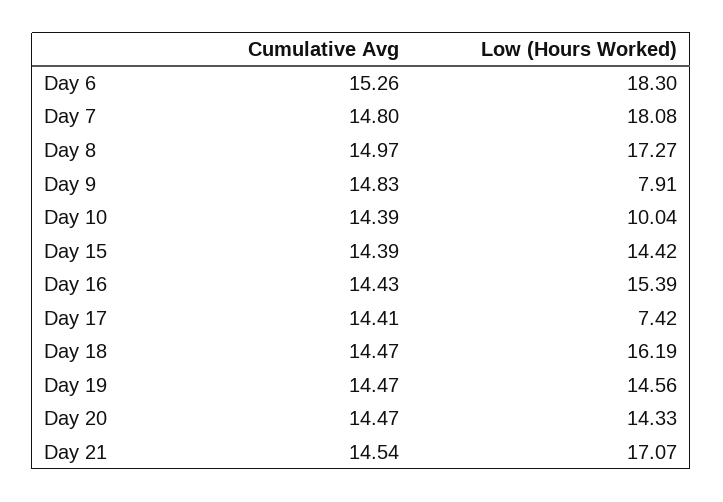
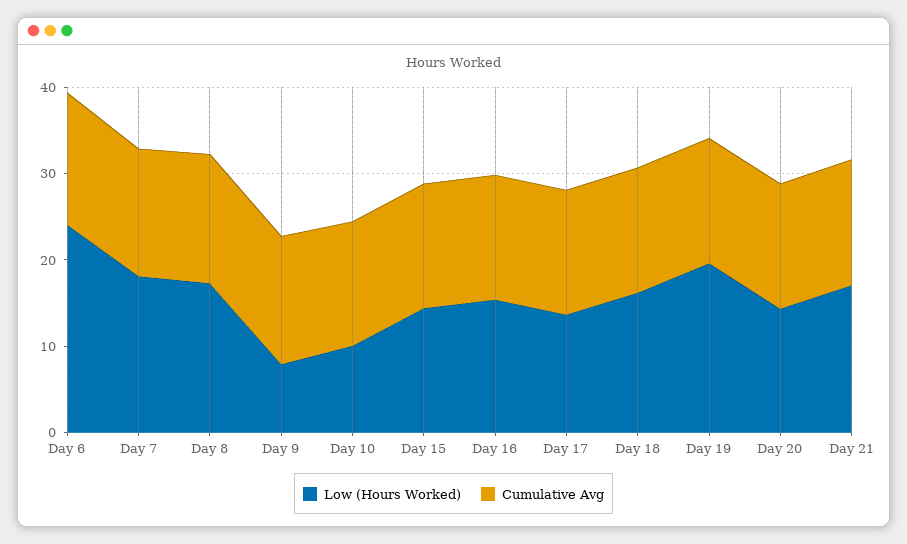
Low (Hours Worked), Day 6: 18.3 -> 24
Low (Hours Worked), Day 17: 7.42 -> 14
Low (Hours Worked), Day 19: 14.56 -> 20

